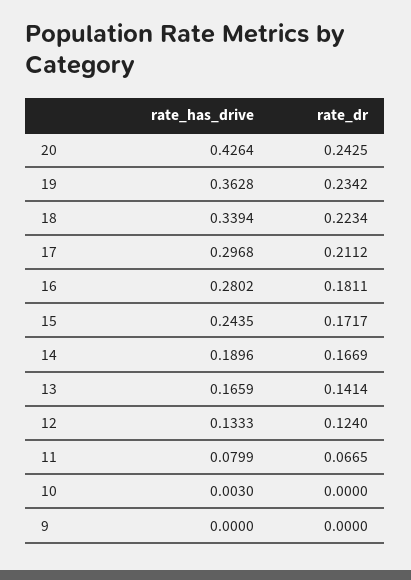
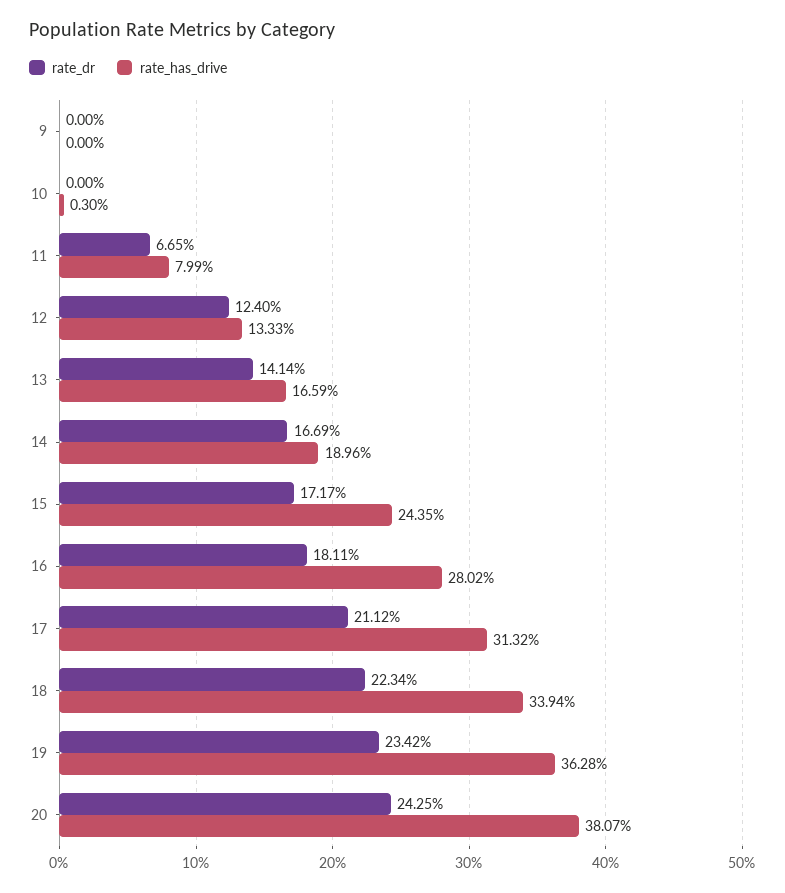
rate_has_drive, 20: 0.4264 -> 0.3807
rate_has_drive, 17: 0.2968 -> 0.3132

